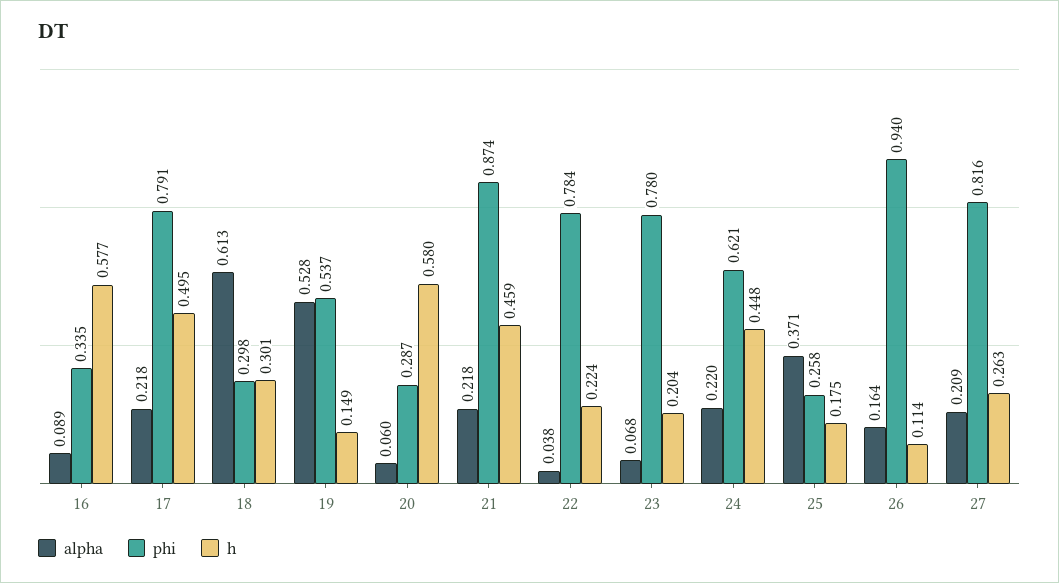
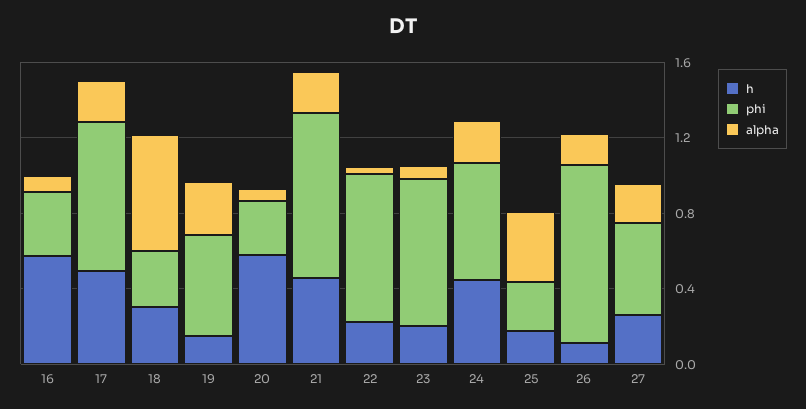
alpha, 19: 0.528 -> 0.3
phi, 27: 0.816 -> 0.5

